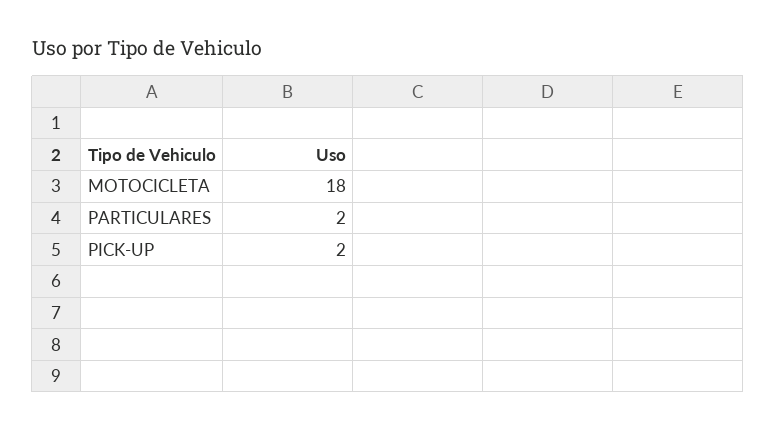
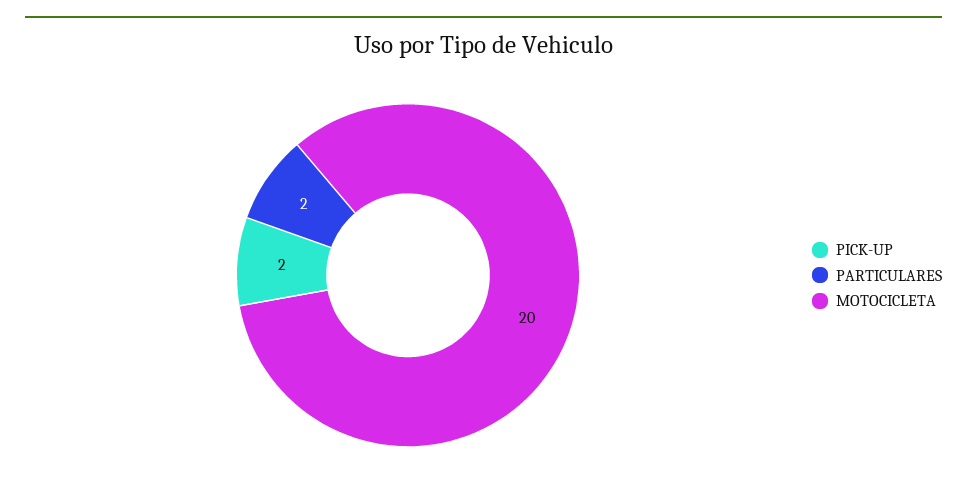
MOTOCICLETA: 18 -> 20

